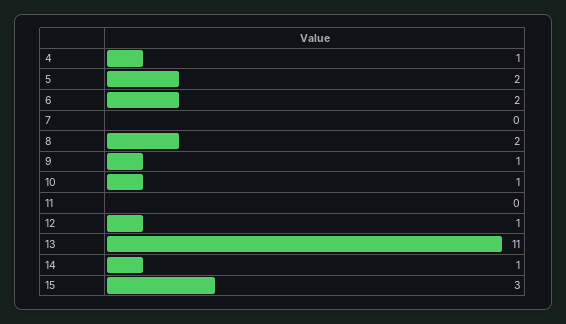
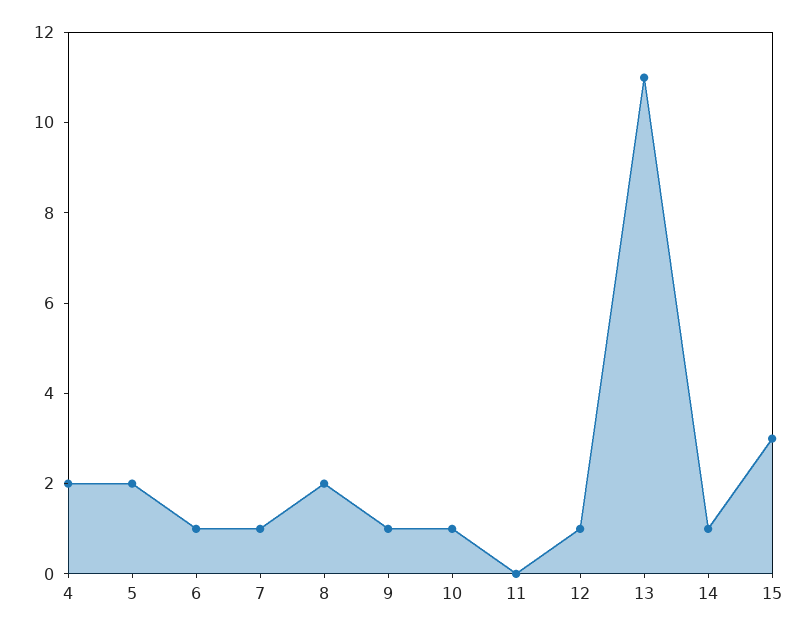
4: 1 -> 2
6: 2 -> 1
7: 0 -> 1

